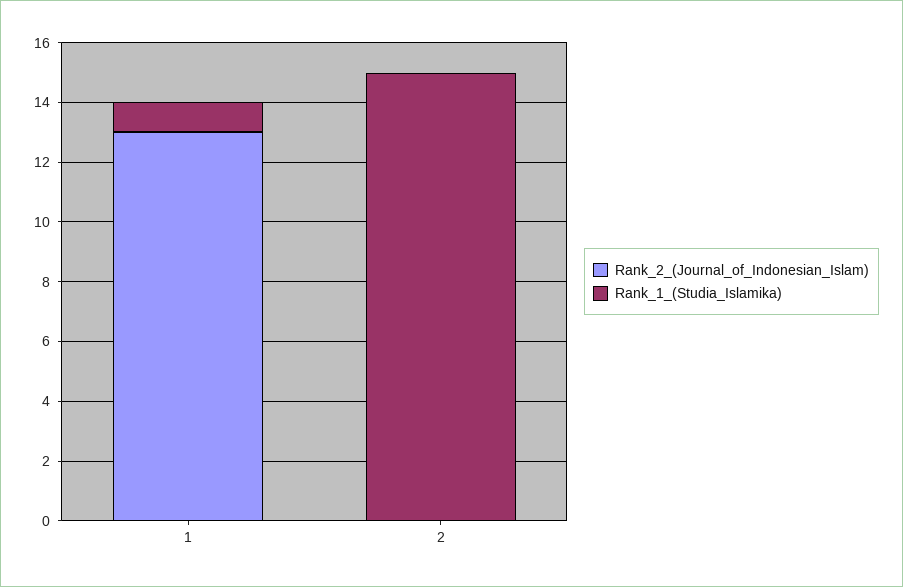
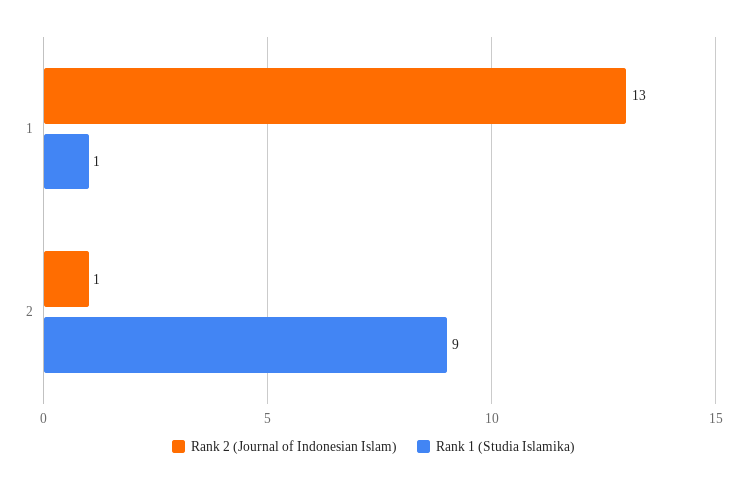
Rank_2_(Journal_of_Indonesian_Islam), 2: 0 -> 1
Rank_1_(Studia_Islamika), 2: 15 -> 9

